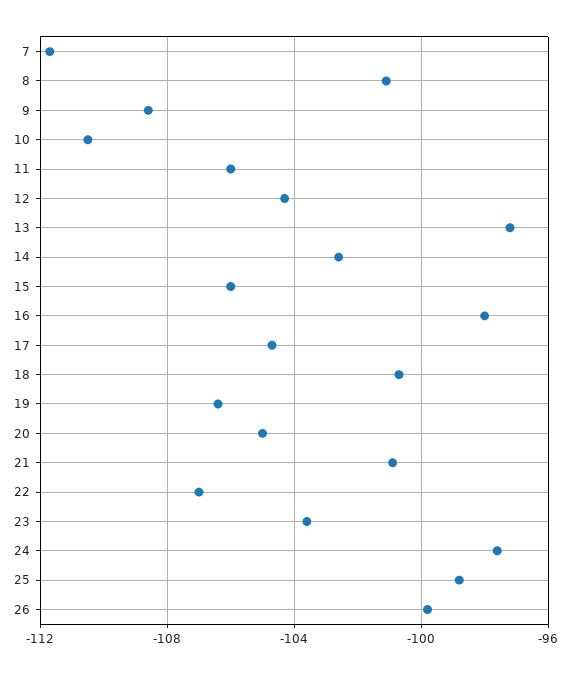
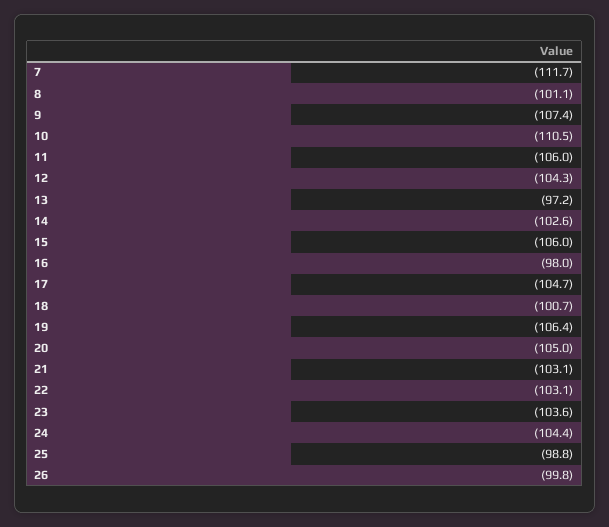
9: -108.5 -> -107.4
21: -101 -> -103.1
22: -107 -> -103.1
24: -97.5 -> -104.4

